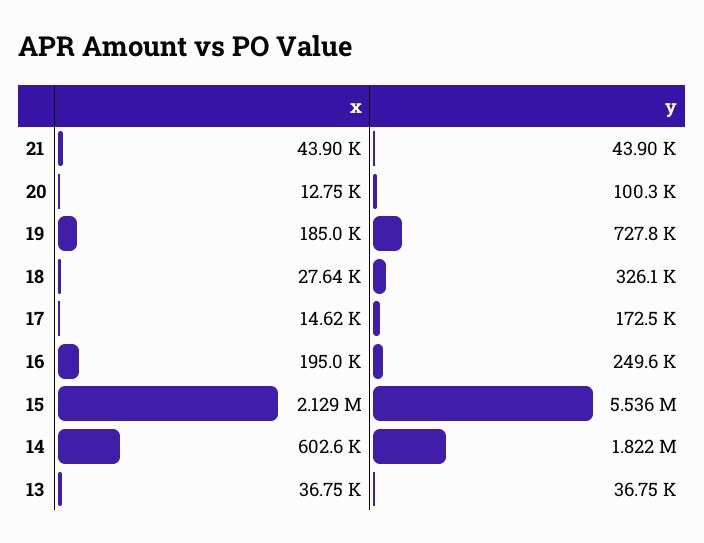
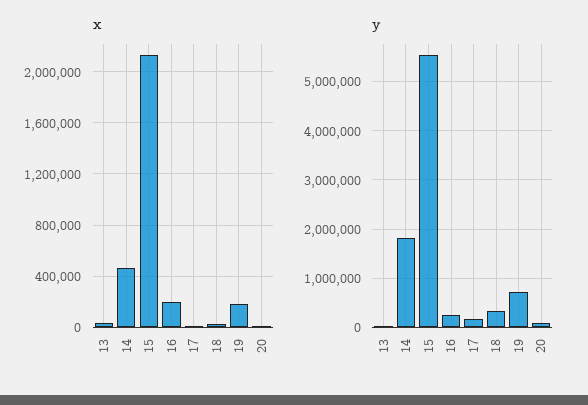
x, 21: 43900 -> none
y, 21: 43900 -> none
x, 14: 602600 -> 450000

